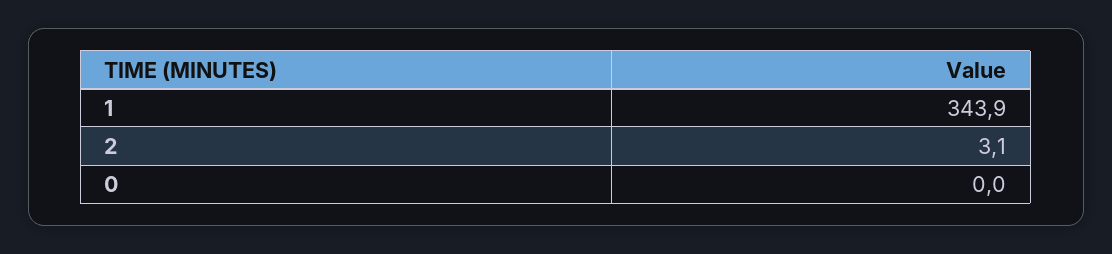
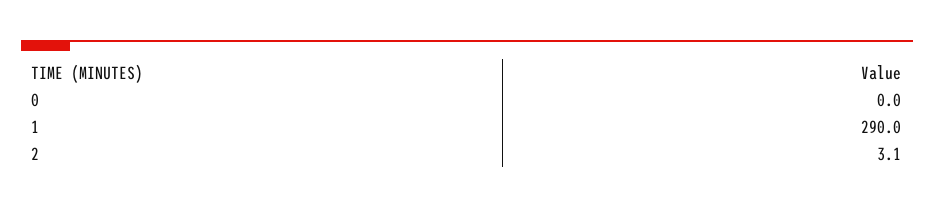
1: 343.9 -> 290

